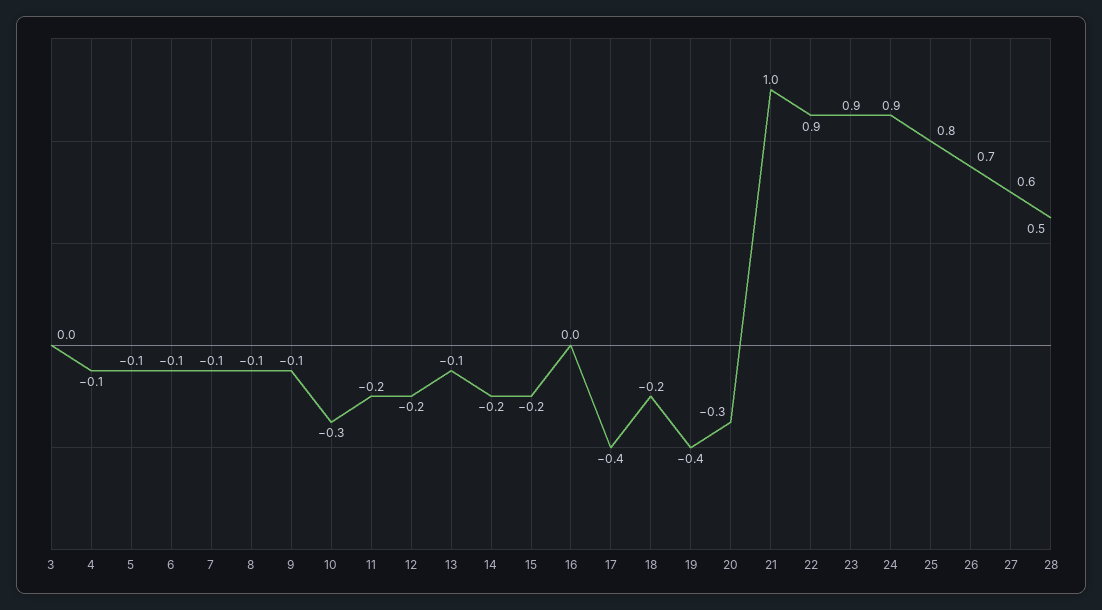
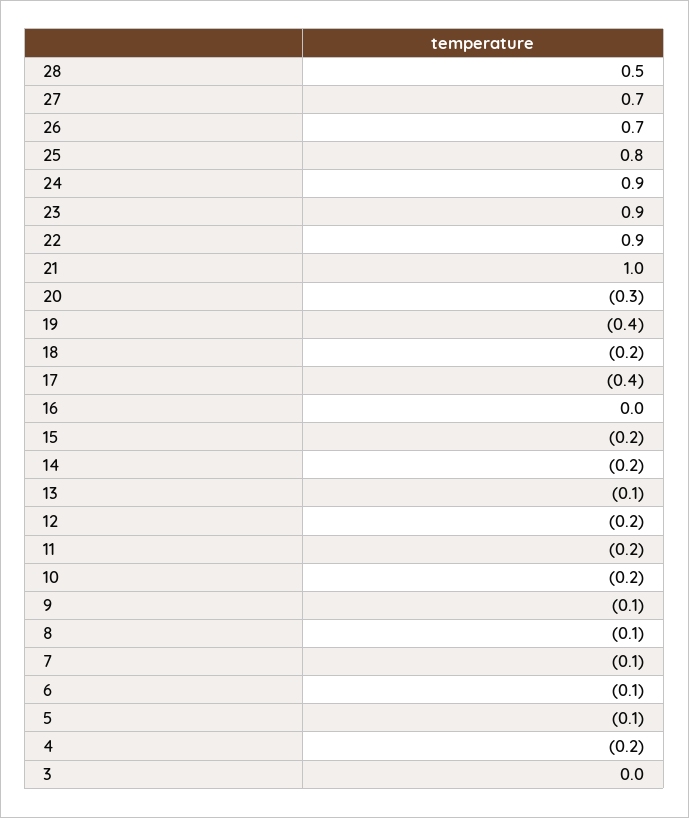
4: -0.1 -> -0.2
10: -0.3 -> -0.2
27: 0.6 -> 0.7

